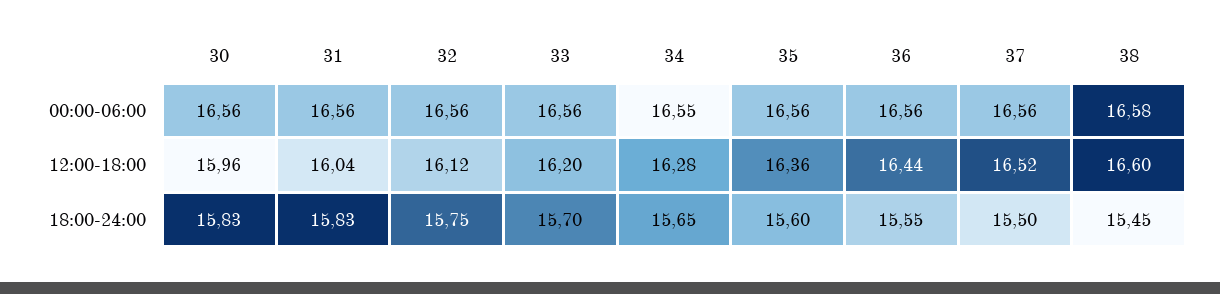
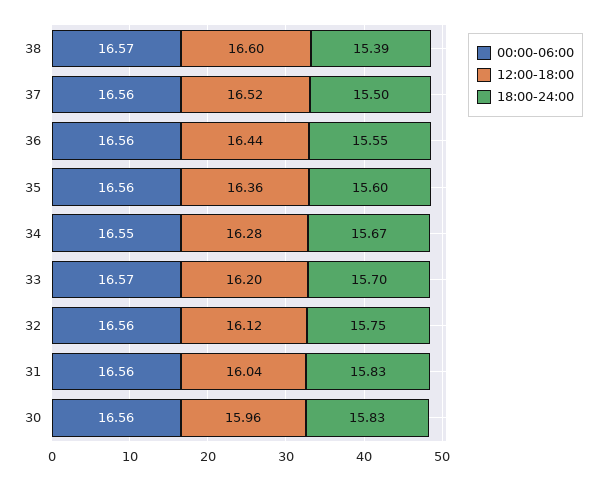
00:00-06:00, 33: 16.56 -> 16.57
00:00-06:00, 38: 16.58 -> 16.57
18:00-24:00, 34: 15.65 -> 15.67
18:00-24:00, 38: 15.45 -> 15.39

